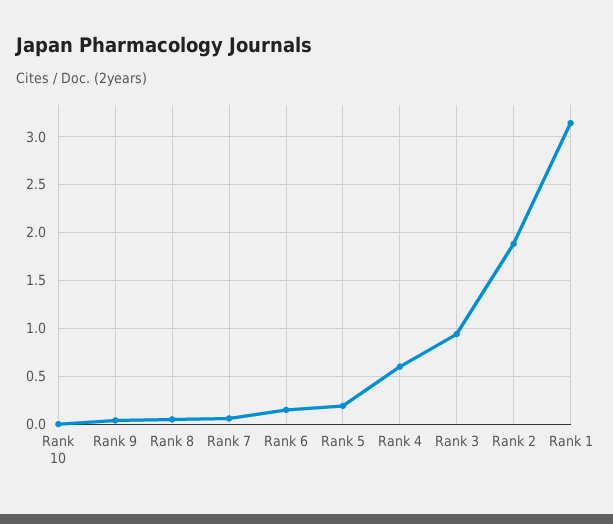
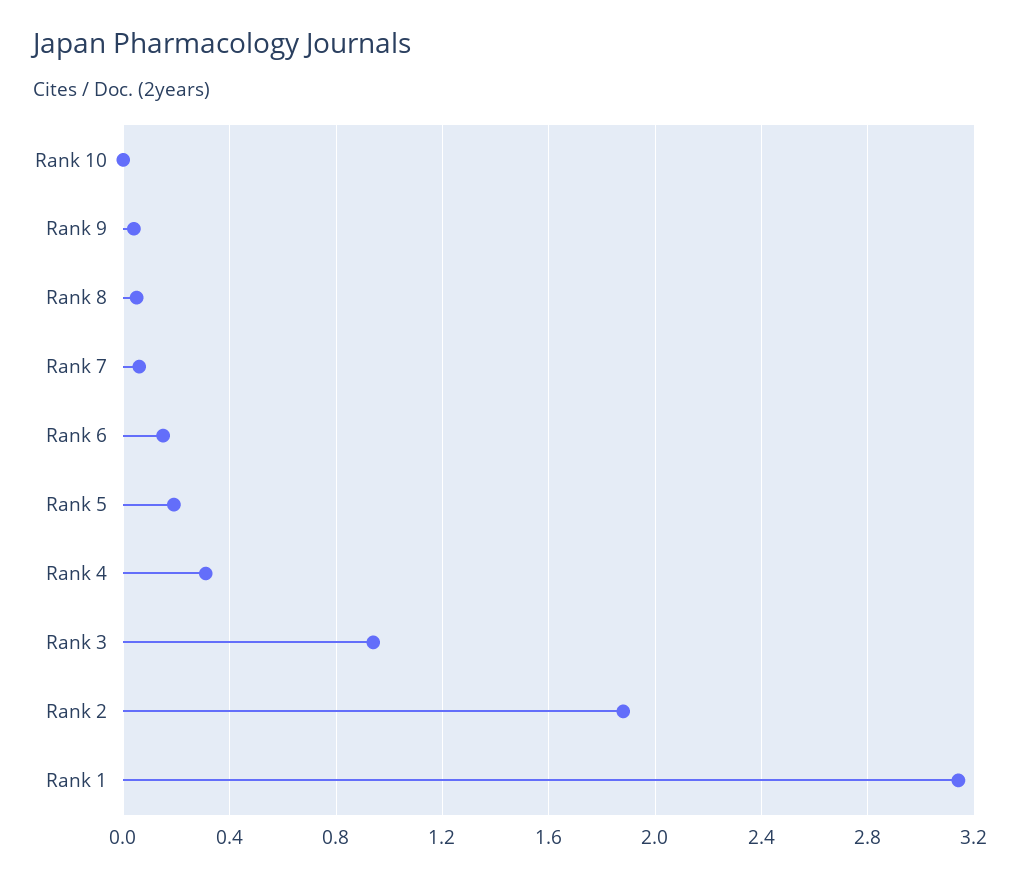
Rank 4: 0.6 -> 0.3

